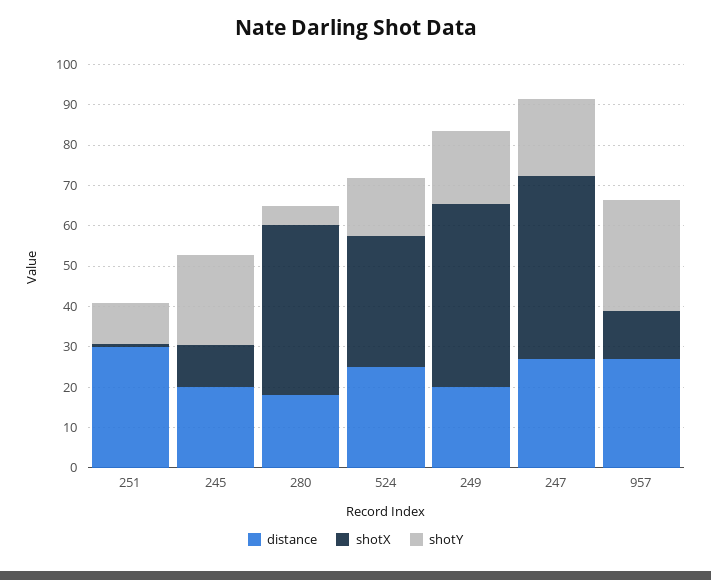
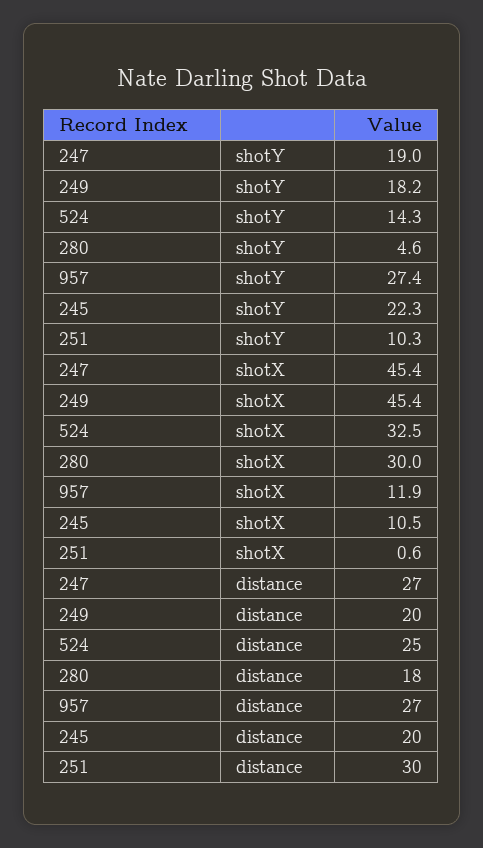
shotX, 280: 42 -> 30

